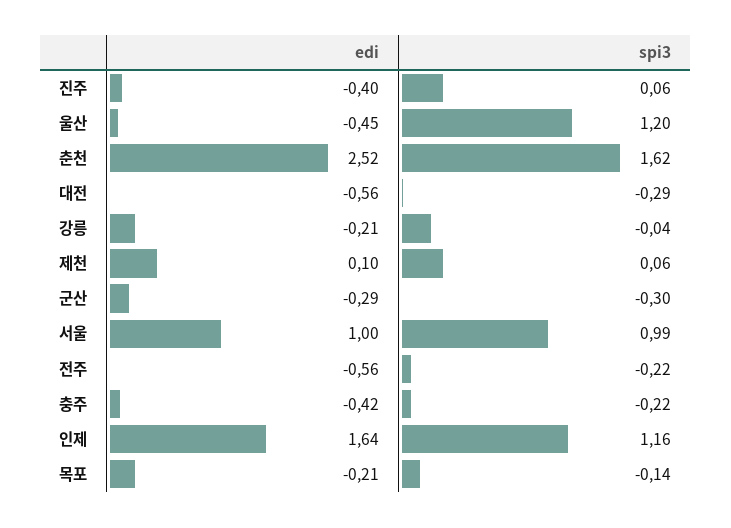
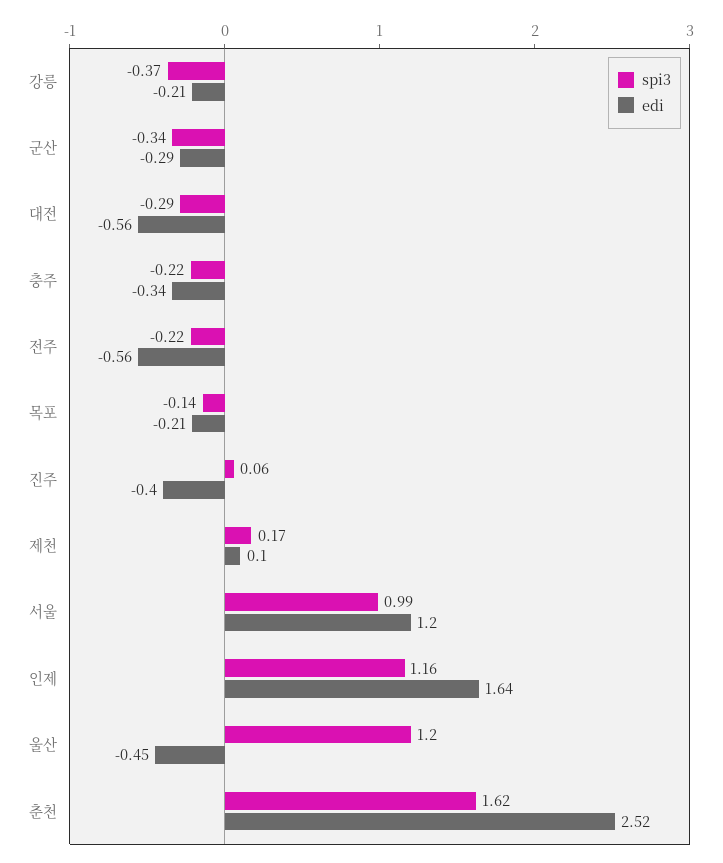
spi3, 강릉: -0.04 -> -0.37
spi3, 제천: 0.06 -> 0.17
spi3, 군산: -0.3 -> -0.34
edi, 서울: 1 -> 1.2
edi, 충주: -0.42 -> -0.34

